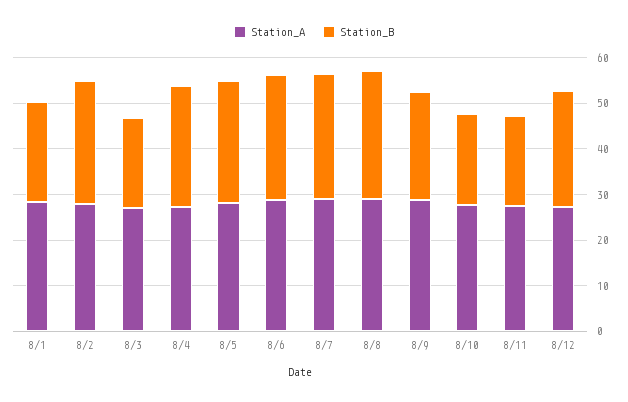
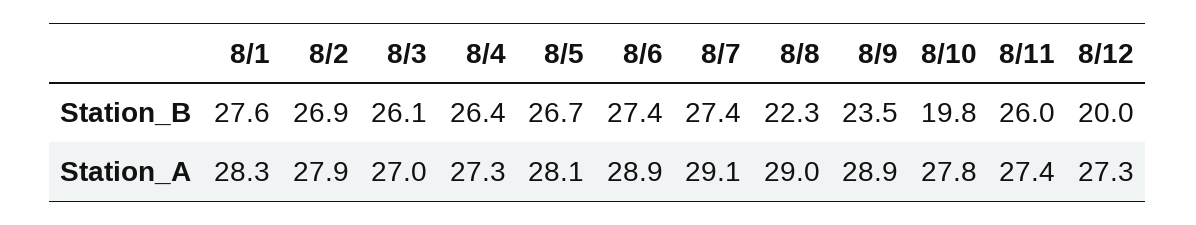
Station_B, 8/1: 22 -> 27.6
Station_B, 8/3: 20 -> 26.1
Station_B, 8/8: 28 -> 22.3
Station_B, 8/11: 20 -> 26
Station_B, 8/12: 26 -> 20

